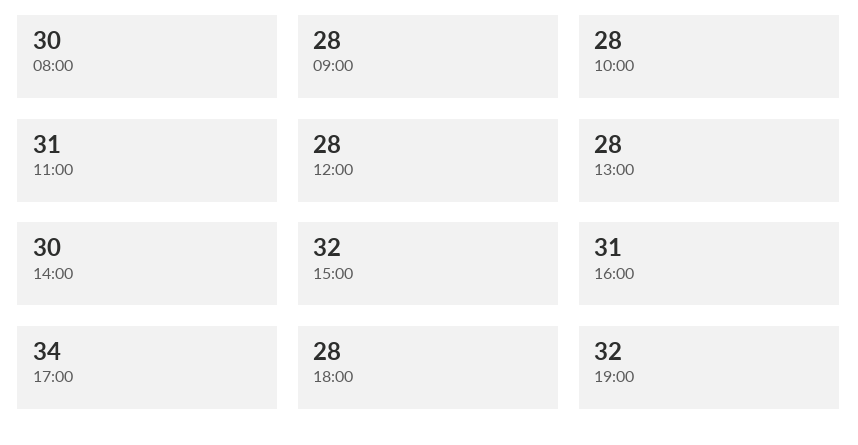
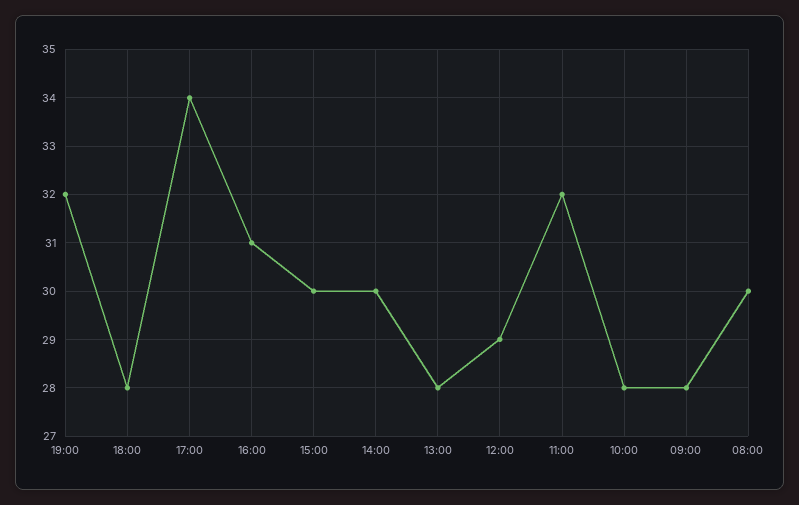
11:00: 31 -> 32
12:00: 28 -> 29
15:00: 32 -> 30

